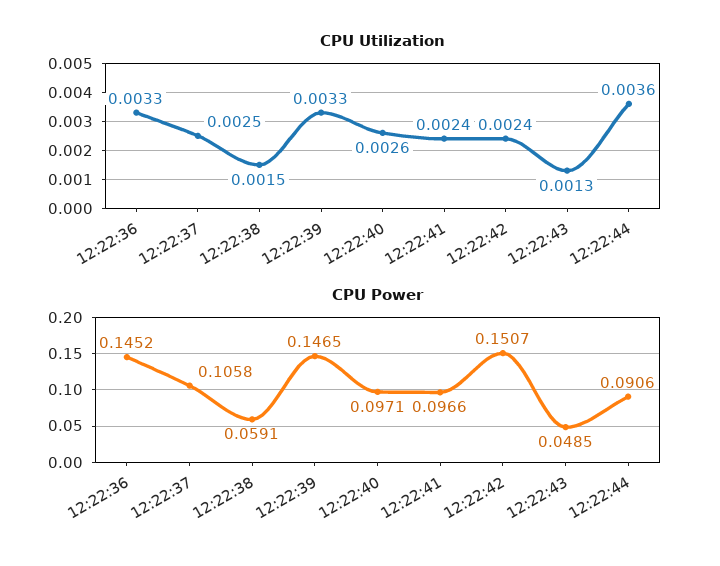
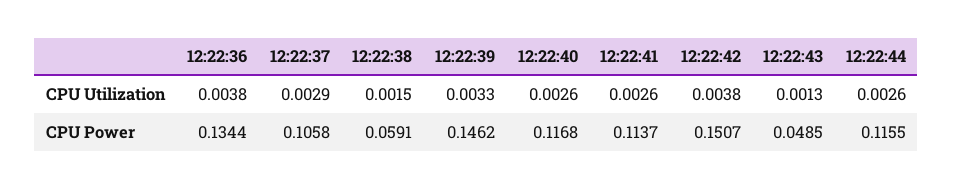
CPU Utilization, 12:22:36: 0.0033 -> 0.0038
CPU Utilization, 12:22:37: 0.0025 -> 0.0029
CPU Utilization, 12:22:41: 0.0024 -> 0.0026
CPU Utilization, 12:22:42: 0.0024 -> 0.0038
CPU Utilization, 12:22:44: 0.0036 -> 0.0026
CPU Power, 12:22:36: 0.1452 -> 0.1344
CPU Power, 12:22:39: 0.1465 -> 0.1462
CPU Power, 12:22:40: 0.0971 -> 0.1168
CPU Power, 12:22:41: 0.0966 -> 0.1137
CPU Power, 12:22:44: 0.0906 -> 0.1155

